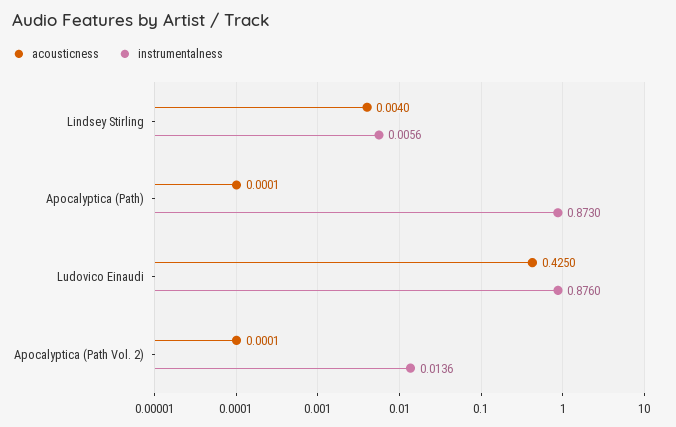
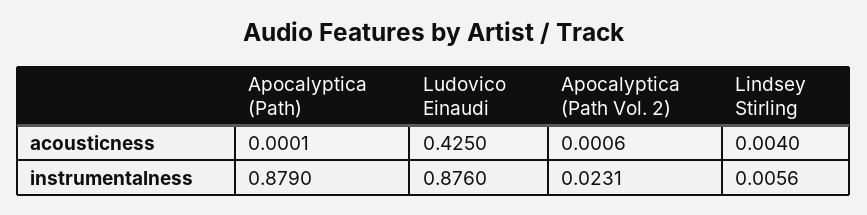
instrumentalness, Apocalyptica (Path): 0.873 -> 0.879
acousticness, Apocalyptica (Path Vol. 2): 0.0001 -> 0.0006
instrumentalness, Apocalyptica (Path Vol. 2): 0.0136 -> 0.0231

